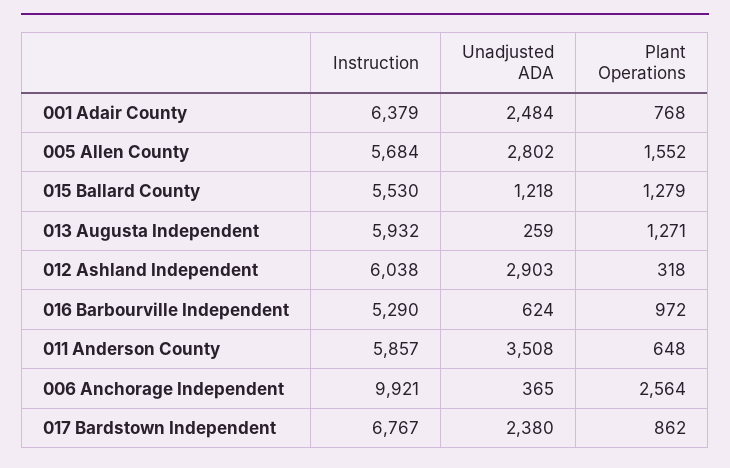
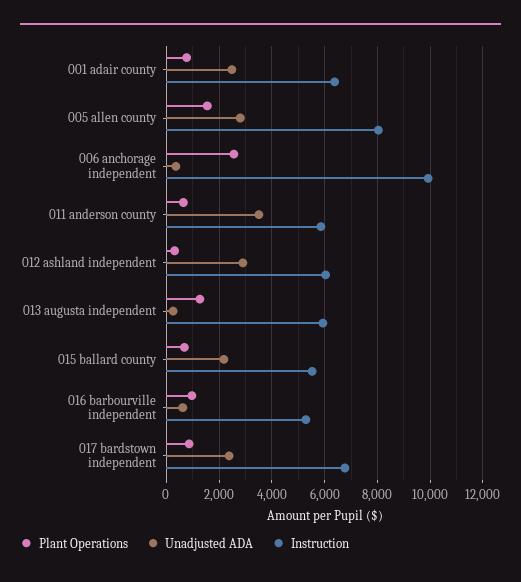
Instruction, 005 Allen County: 5684 -> 8000
Unadjusted ADA, 015 Ballard County: 1218 -> 2250
Plant Operations, 015 Ballard County: 1279 -> 750

